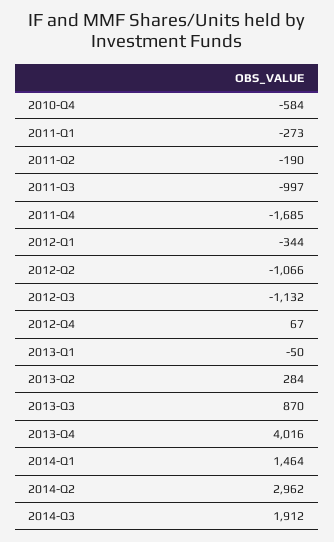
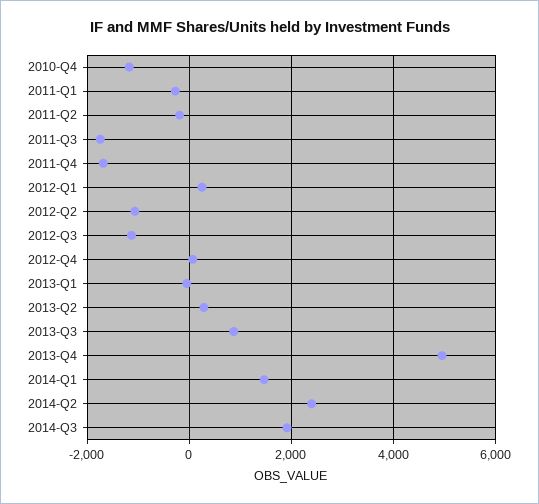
2010-Q4: -584 -> -1200
2011-Q3: -997 -> -1800
2012-Q1: -344 -> 200
2013-Q4: 4016 -> 5000
2014-Q2: 2962 -> 2400

